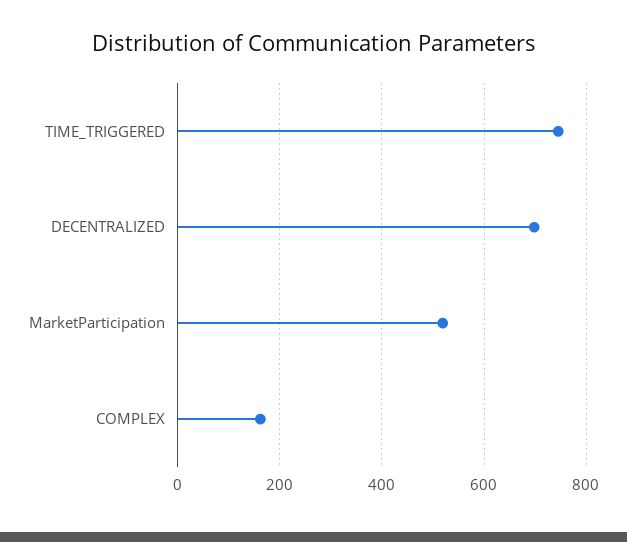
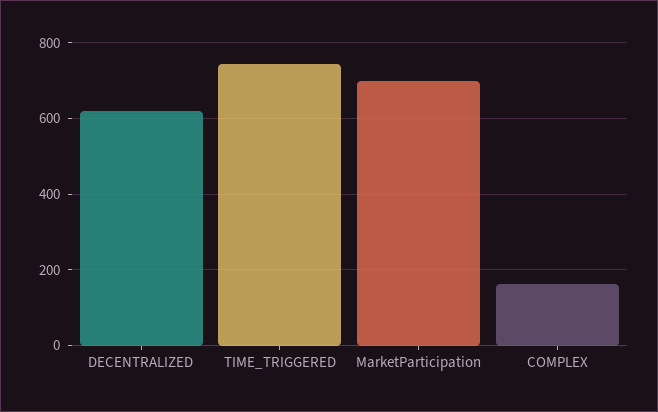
DECENTRALIZED: 700 -> 620
MarketParticipation: 520 -> 700

